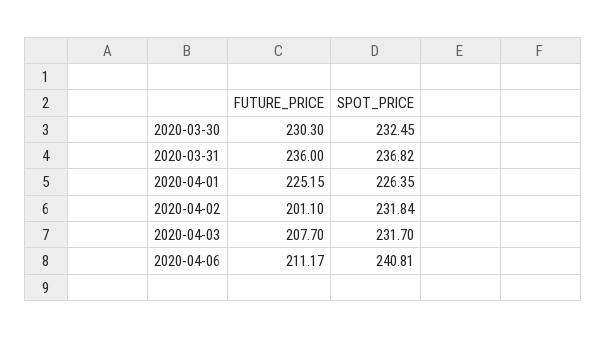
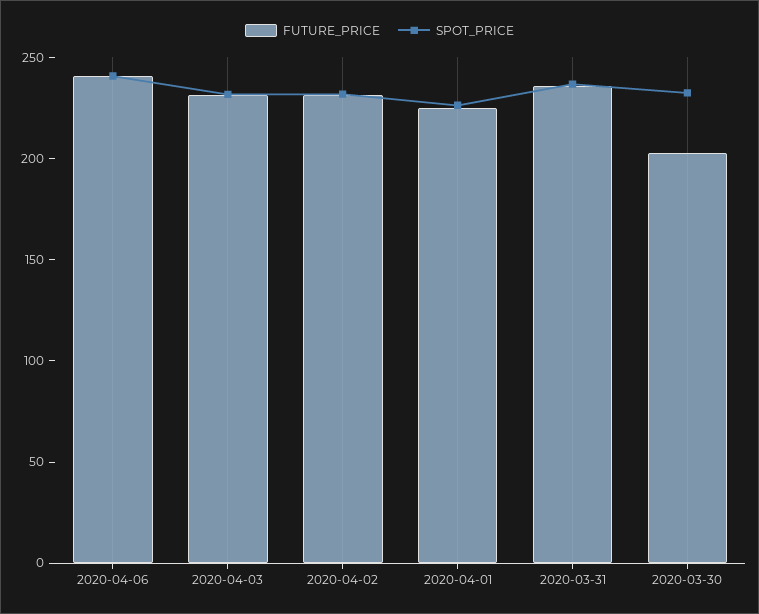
FUTURE_PRICE, 2020-03-30: 230.3 -> 200
FUTURE_PRICE, 2020-04-02: 201.1 -> 230
FUTURE_PRICE, 2020-04-03: 207.7 -> 230
FUTURE_PRICE, 2020-04-06: 211.17 -> 240

